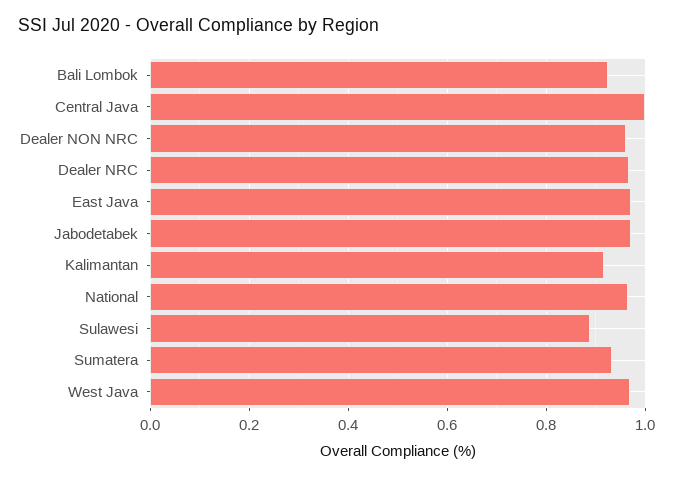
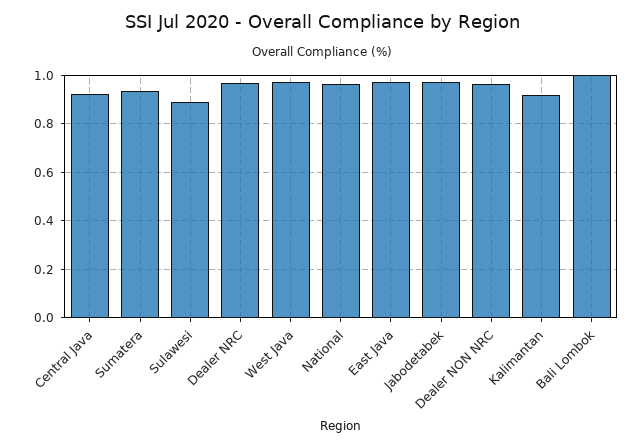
Bali Lombok: 0.92 -> 1
Central Java: 1 -> 0.925

